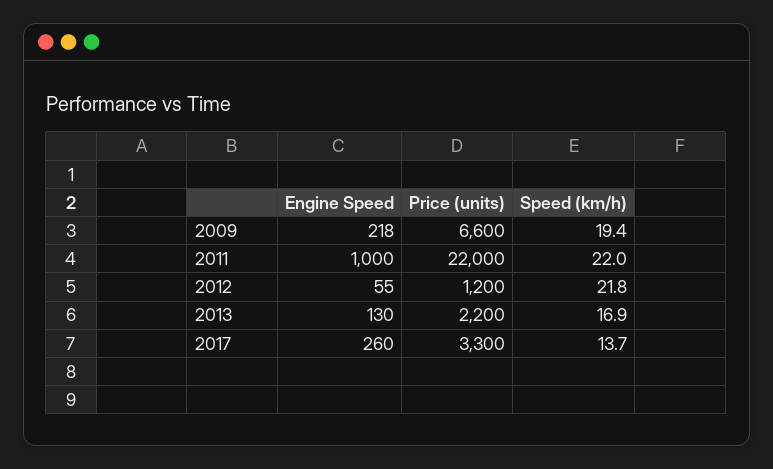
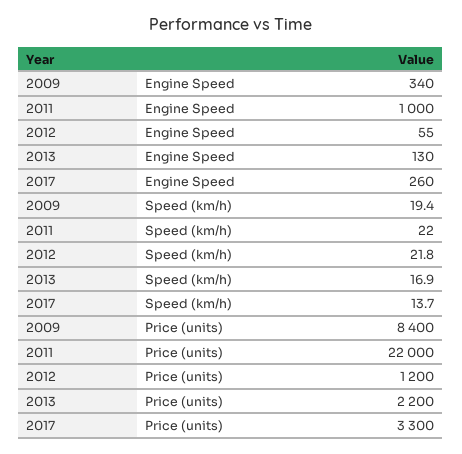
Engine Speed, 2009: 218 -> 340
Price (units), 2009: 6600 -> 8400

